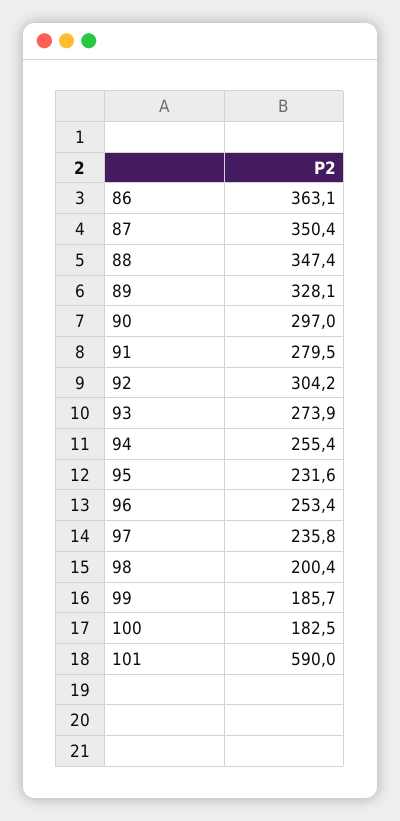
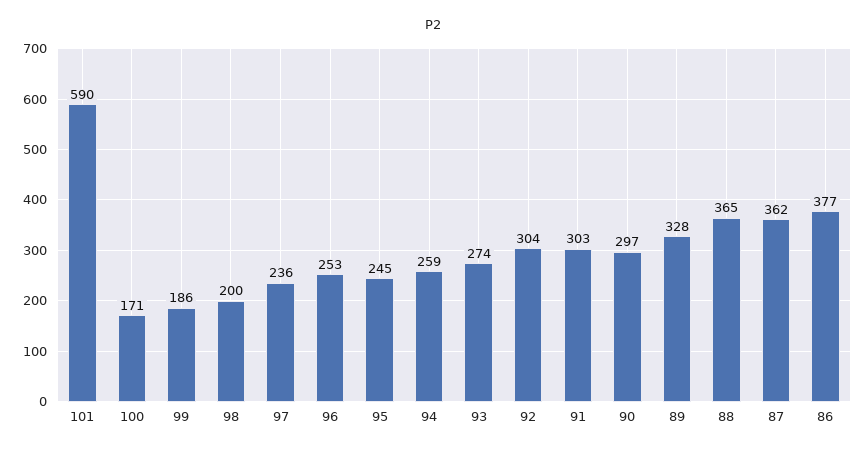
86: 363.1 -> 377
87: 350.4 -> 362
88: 347.4 -> 365
91: 279.5 -> 303
94: 255.4 -> 259
95: 231.6 -> 245
100: 182.5 -> 171

